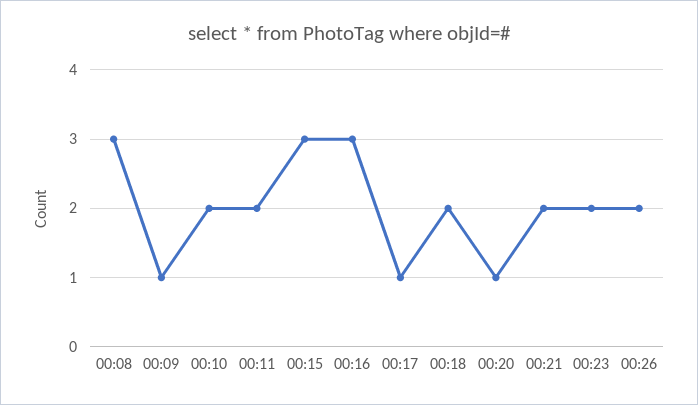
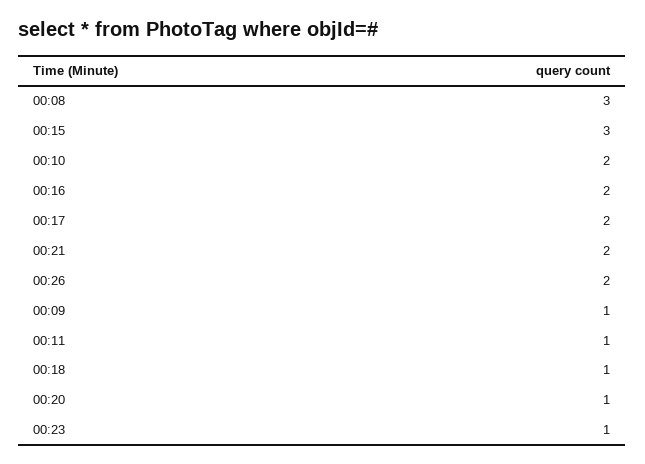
00:11: 2 -> 1
00:16: 3 -> 2
00:17: 1 -> 2
00:18: 2 -> 1
00:23: 2 -> 1

